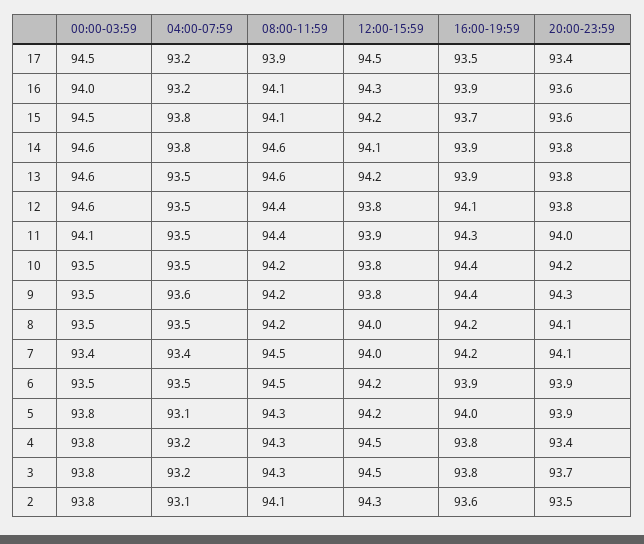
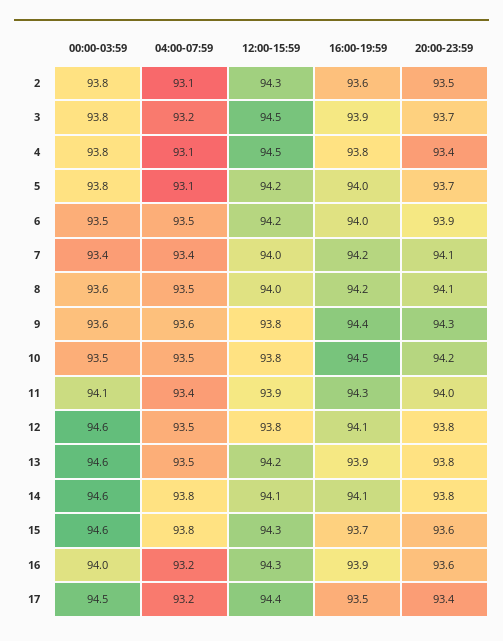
08:00-11:59, 17: 93.9 -> none
12:00-15:59, 17: 94.5 -> 94.4
08:00-11:59, 16: 94.1 -> none
00:00-03:59, 15: 94.5 -> 94.6
08:00-11:59, 15: 94.1 -> none
12:00-15:59, 15: 94.2 -> 94.3
08:00-11:59, 14: 94.6 -> none
16:00-19:59, 14: 93.9 -> 94.1
08:00-11:59, 13: 94.6 -> none
08:00-11:59, 12: 94.4 -> none
04:00-07:59, 11: 93.5 -> 93.4
08:00-11:59, 11: 94.4 -> none
08:00-11:59, 10: 94.2 -> none
16:00-19:59, 10: 94.4 -> 94.5
00:00-03:59, 9: 93.5 -> 93.6
08:00-11:59, 9: 94.2 -> none
00:00-03:59, 8: 93.5 -> 93.6
08:00-11:59, 8: 94.2 -> none
08:00-11:59, 7: 94.5 -> none
08:00-11:59, 6: 94.5 -> none
16:00-19:59, 6: 93.9 -> 94
08:00-11:59, 5: 94.3 -> none
20:00-23:59, 5: 93.9 -> 93.7
04:00-07:59, 4: 93.2 -> 93.1
08:00-11:59, 4: 94.3 -> none
08:00-11:59, 3: 94.3 -> none
16:00-19:59, 3: 93.8 -> 93.9
08:00-11:59, 2: 94.1 -> none

